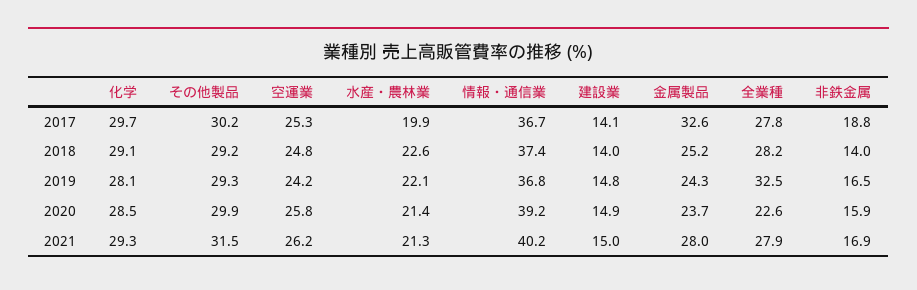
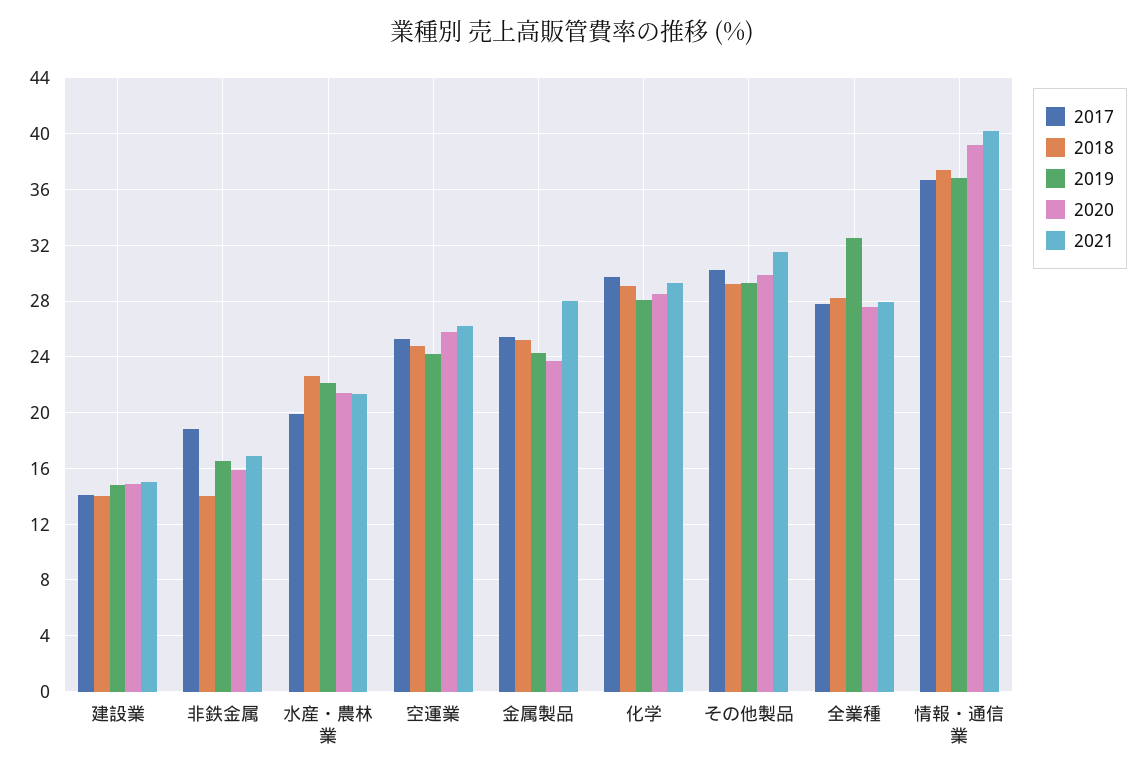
2017, 金属製品: 32.6 -> 25.5
2020, 全業種: 22.6 -> 27.5

